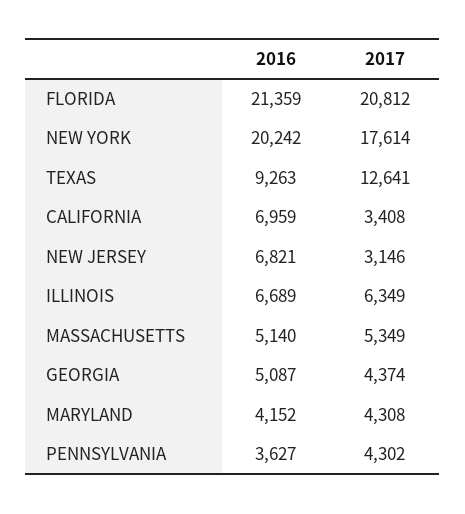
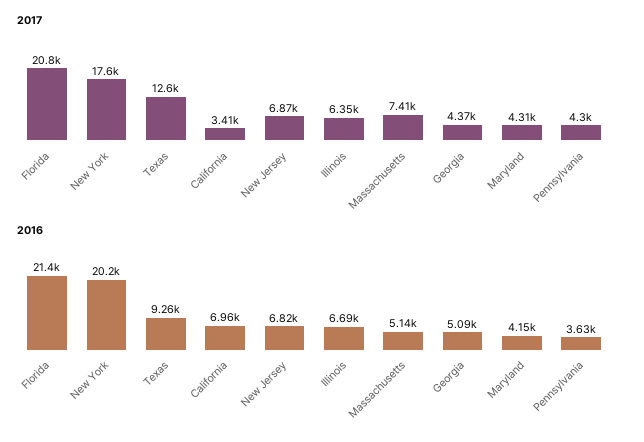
2017, NEW JERSEY: 3146 -> 6870
2017, MASSACHUSETTS: 5349 -> 7410

